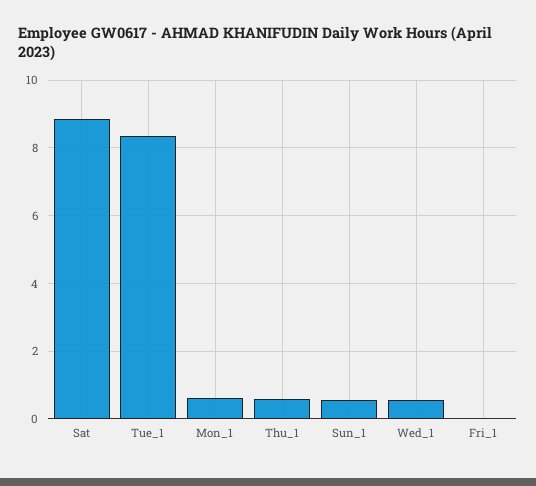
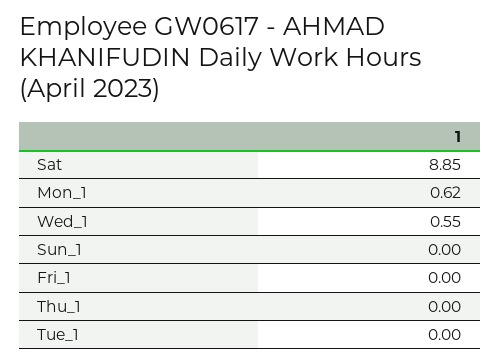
Tue_1: 8.4 -> 0
Thu_1: 0.6 -> 0
Sun_1: 0.6 -> 0

